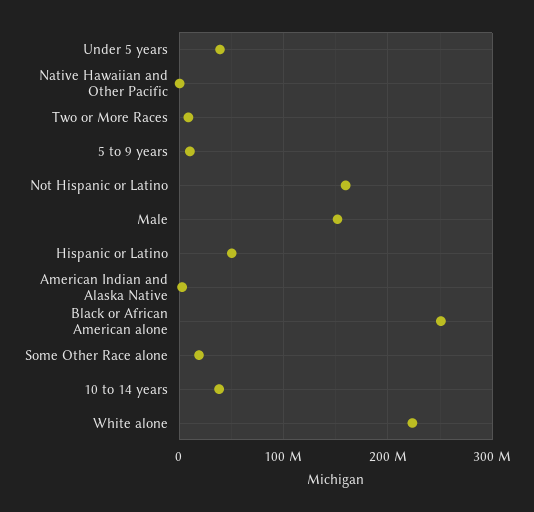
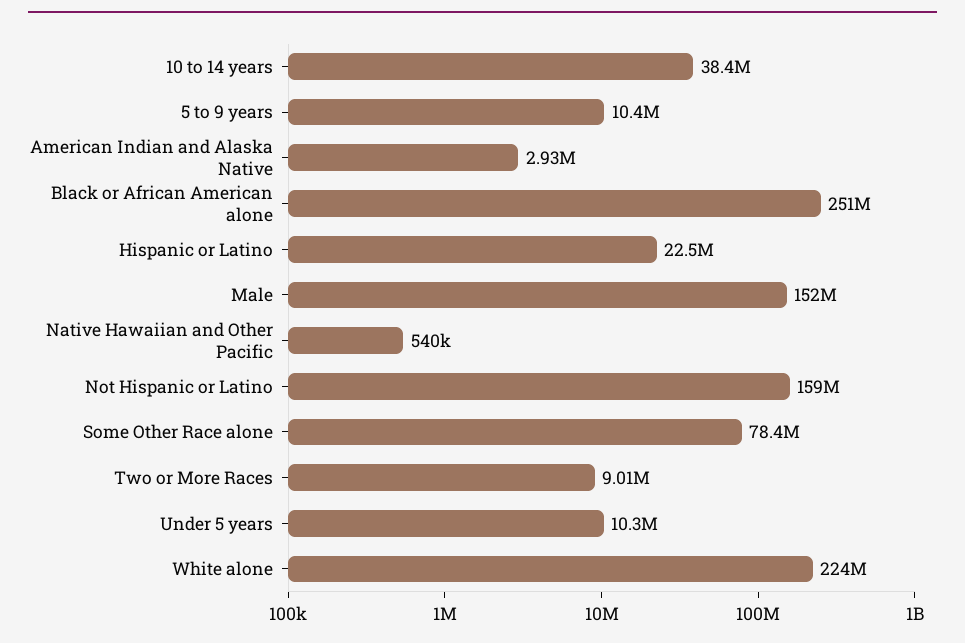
Under 5 years: 40000000 -> 10300000
Hispanic or Latino: 50000000 -> 22500000
Some Other Race alone: 20000000 -> 78400000

